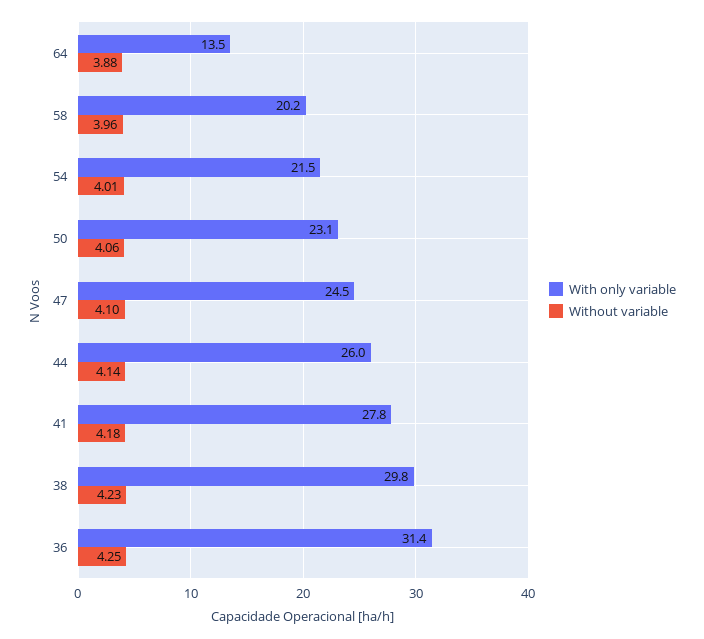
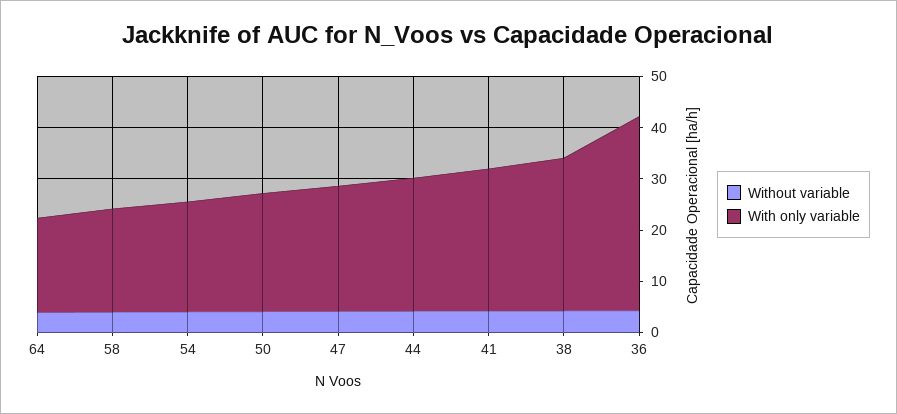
With only variable, 64: 13.5 -> 18
With only variable, 36: 31.4 -> 38

